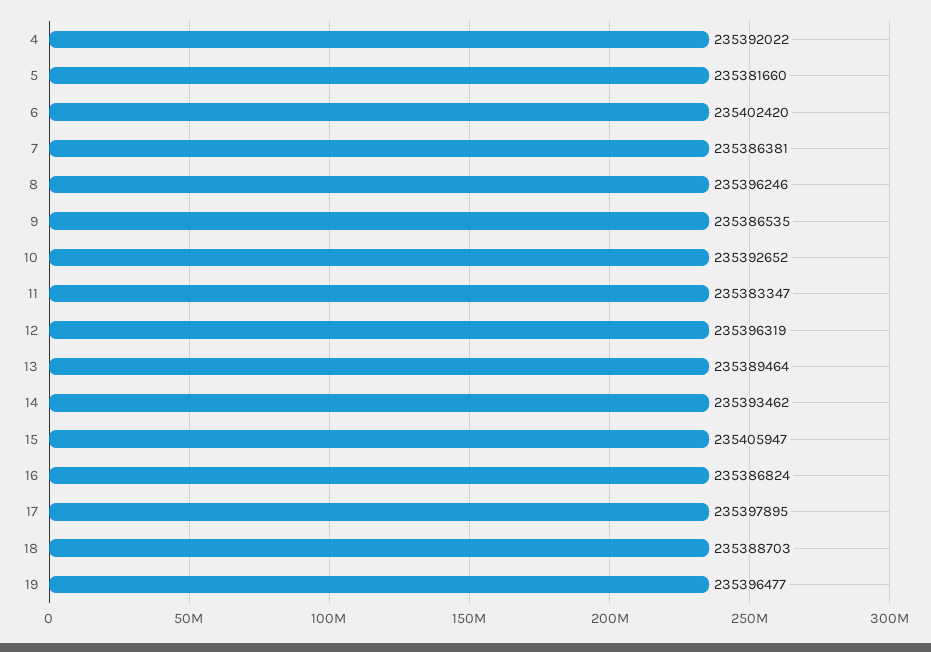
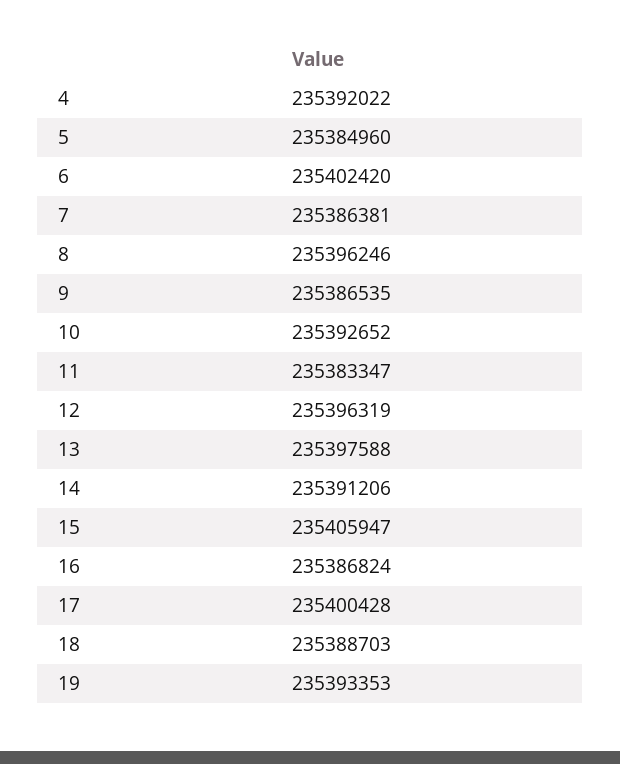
5: 235381660 -> 235384960
13: 235389464 -> 235397588
14: 235393462 -> 235391206
17: 235397895 -> 235400428
19: 235396477 -> 235393353

